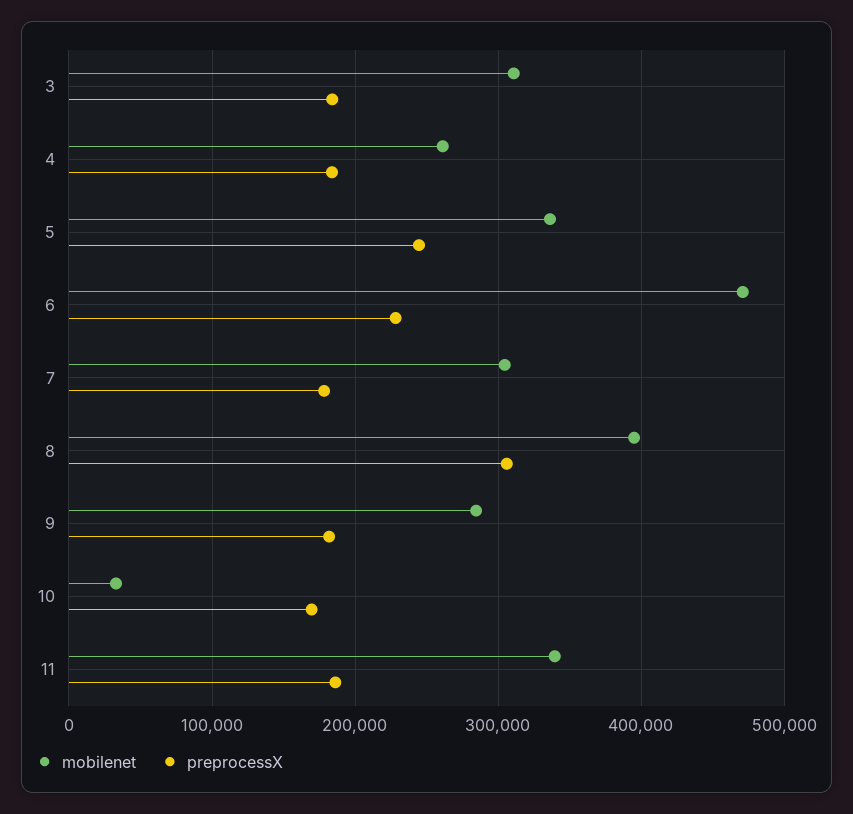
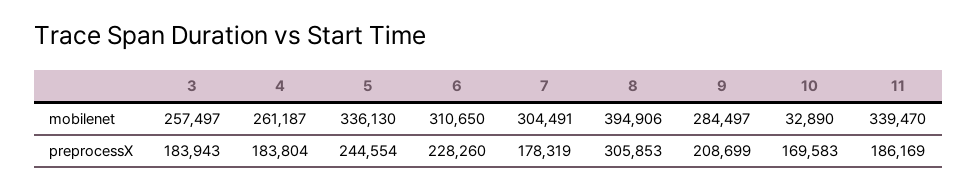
mobilenet, 3: 310000 -> 257497
mobilenet, 6: 470000 -> 310650
preprocessX, 9: 180000 -> 208699

